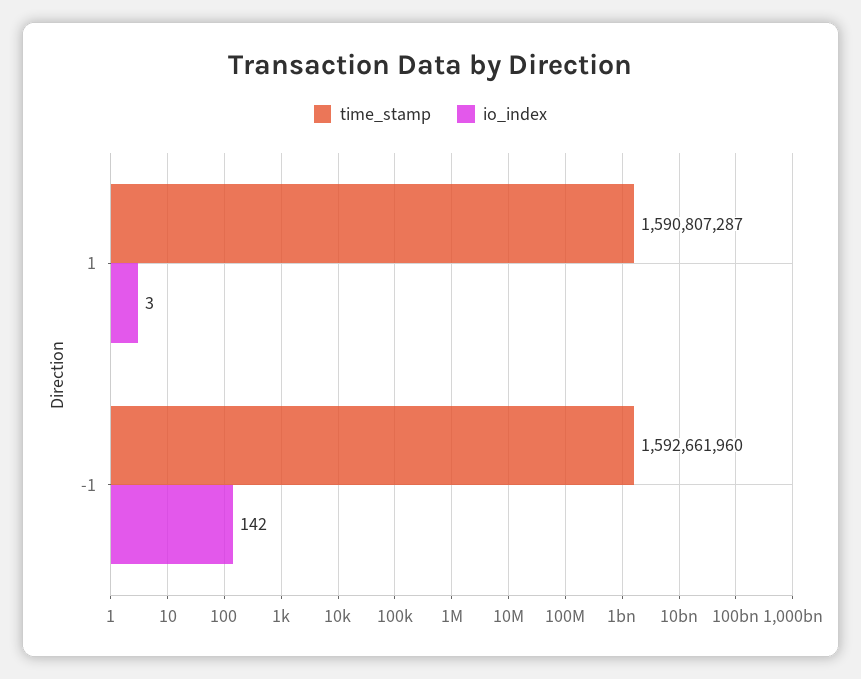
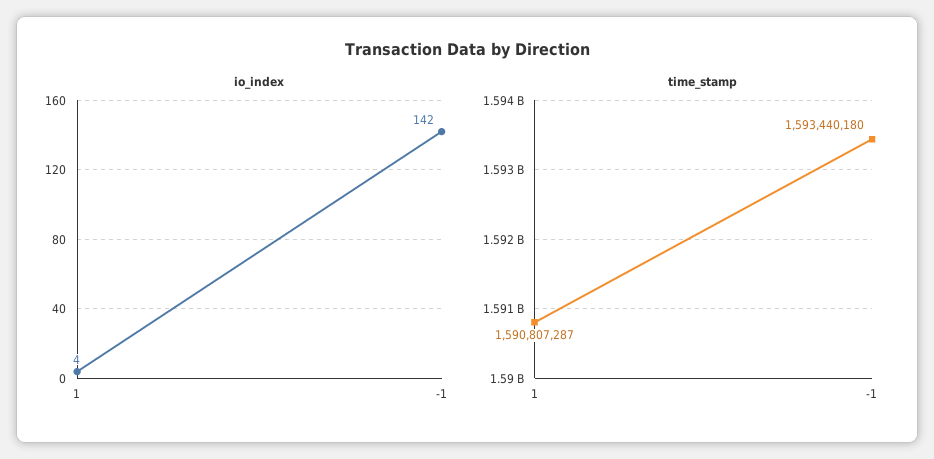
io_index, 1: 3 -> 4
time_stamp, -1: 1592661960 -> 1593440180

